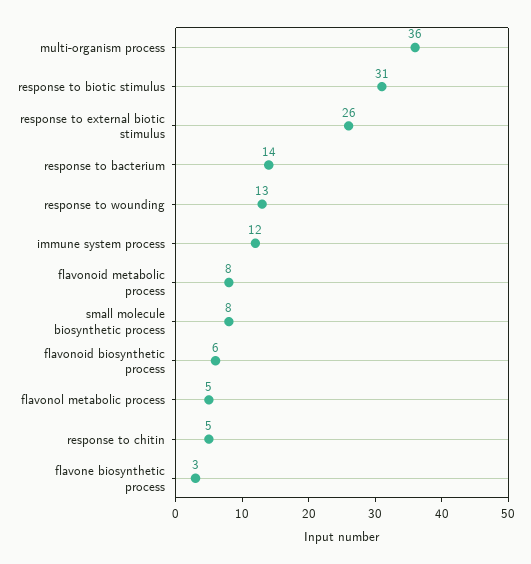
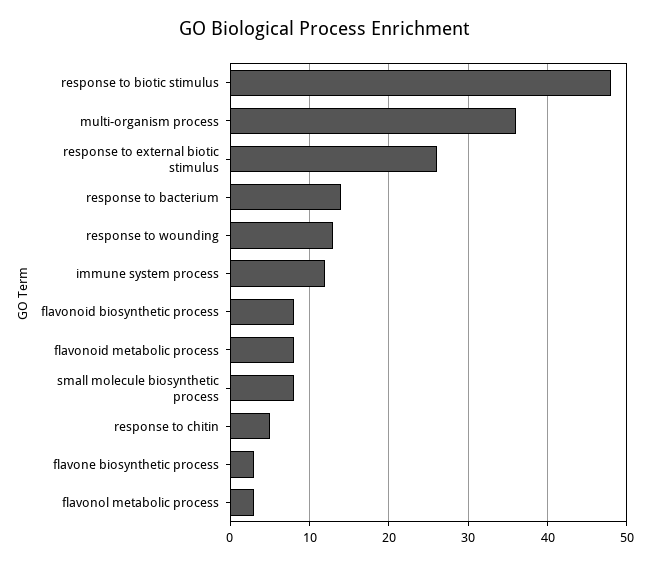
response to biotic stimulus: 31 -> 48
flavonoid biosynthetic process: 6 -> 8
flavonol metabolic process: 5 -> 3

